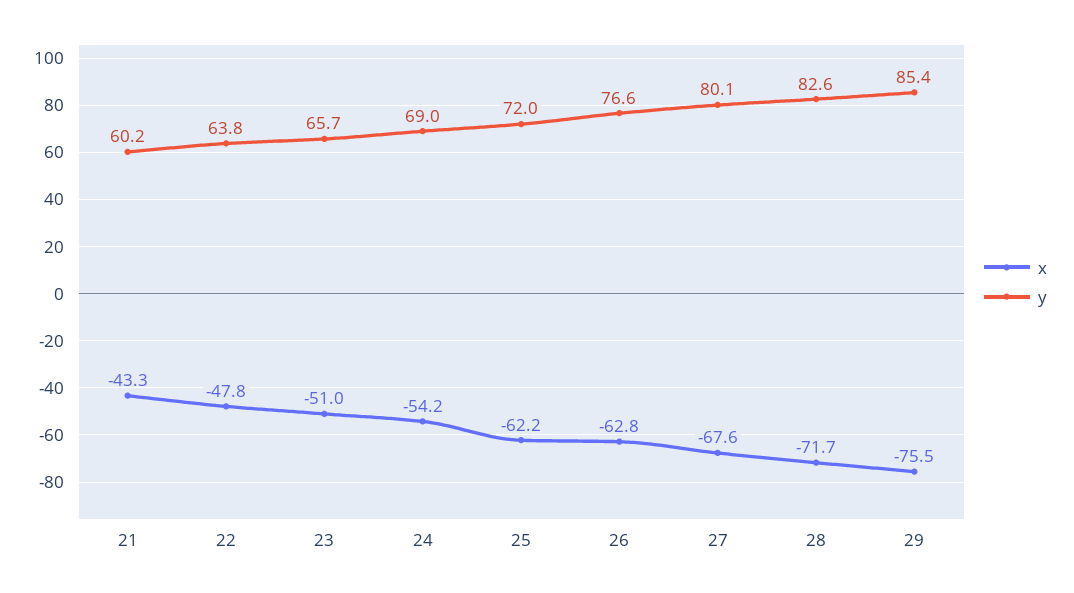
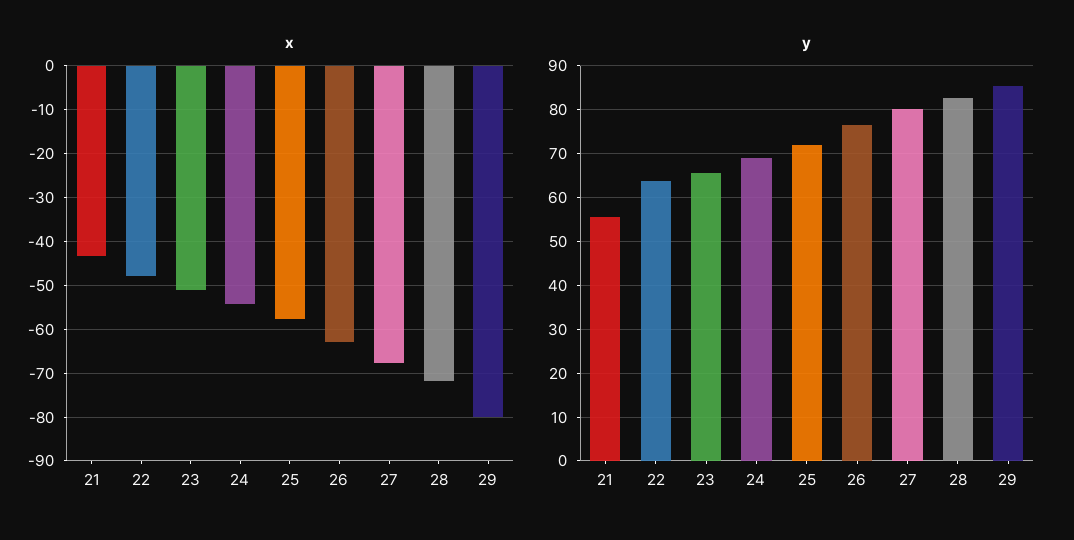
y, 21: 60.2 -> 56
x, 25: -62.2 -> -58
x, 29: -75.5 -> -80

